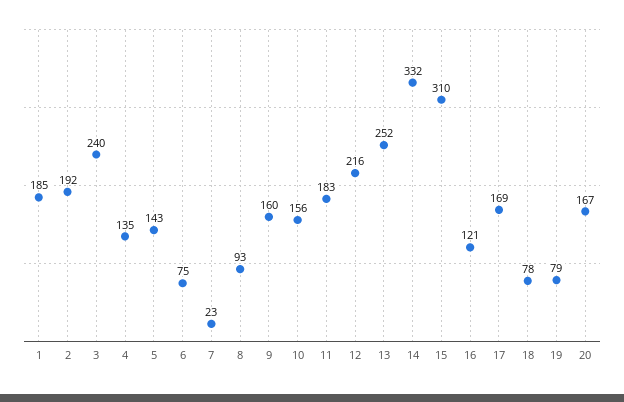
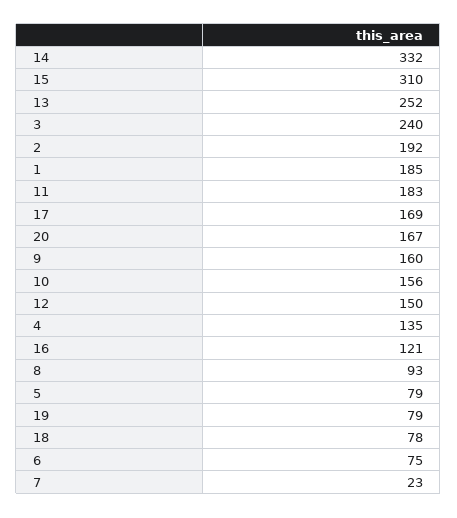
5: 143 -> 79
12: 216 -> 150

